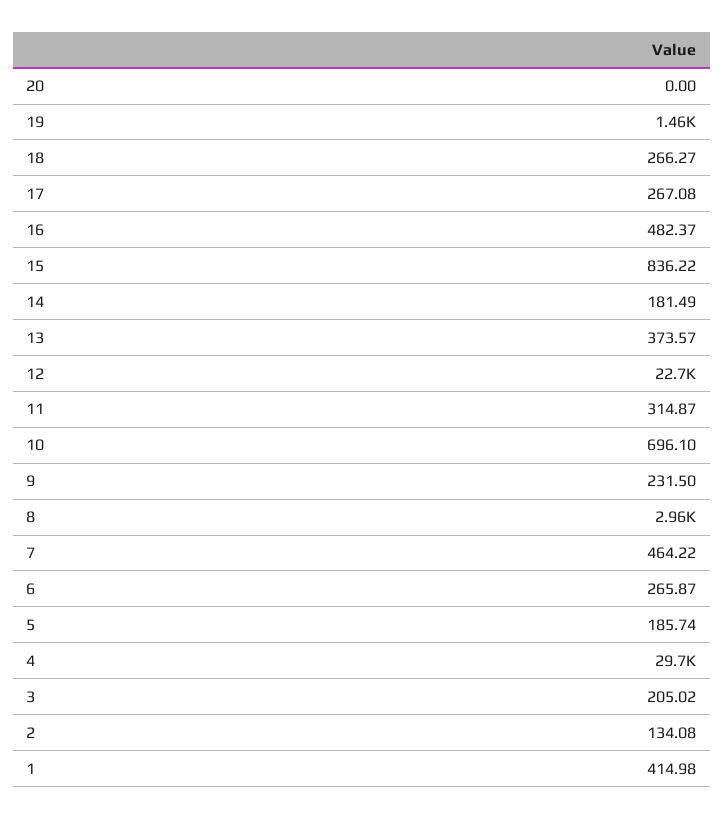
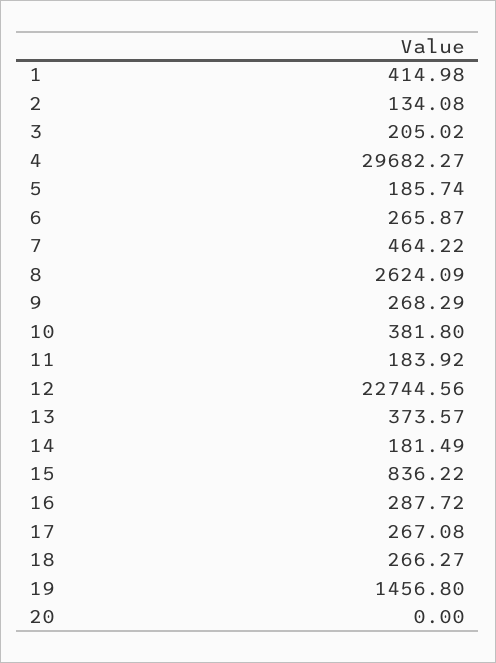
16: 482.37 -> 287.72
11: 314.87 -> 183.92
10: 696.1 -> 381.8
9: 231.5 -> 268.29
8: 2960 -> 2624.09

